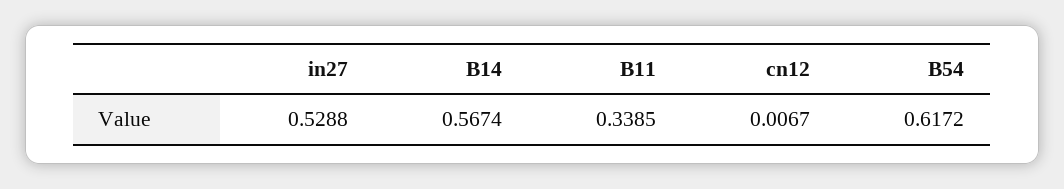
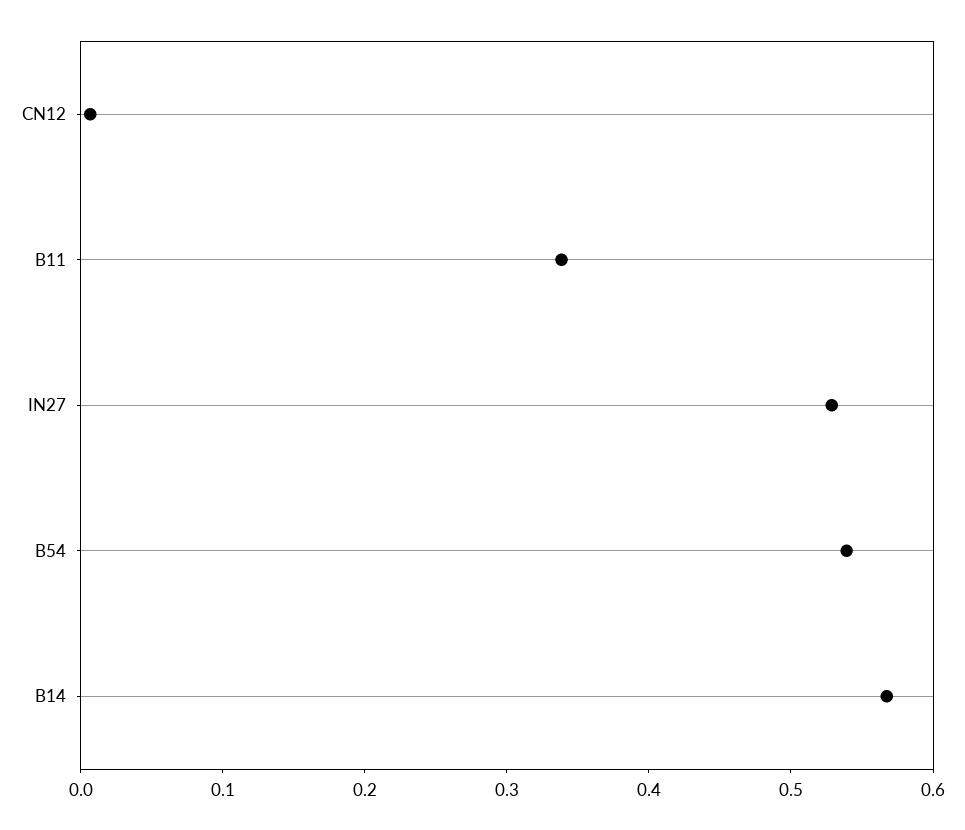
B54: 0.6172 -> 0.54

